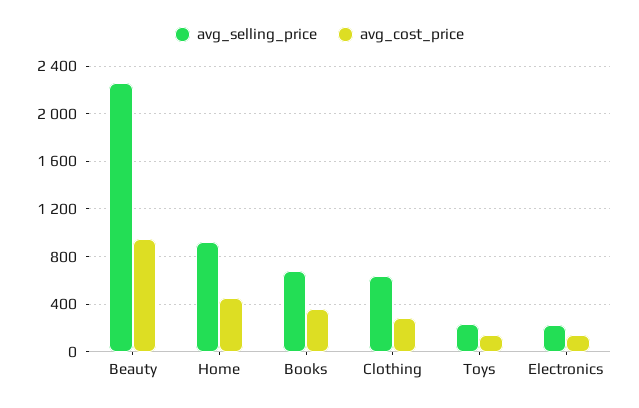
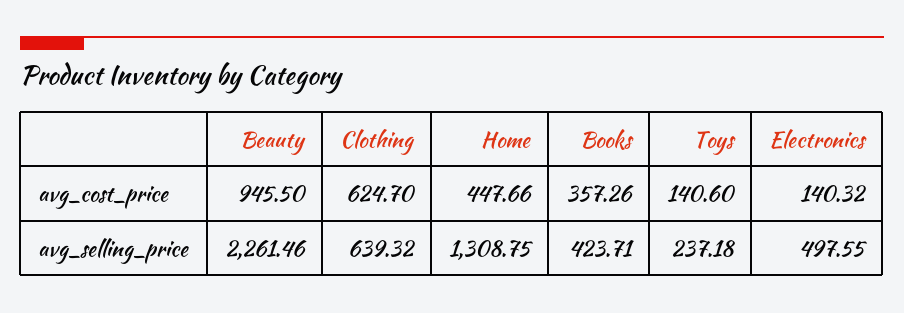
avg_selling_price, Home: 900 -> 1308.75
avg_selling_price, Books: 700 -> 423.71
avg_cost_price, Clothing: 300 -> 624.7
avg_selling_price, Electronics: 200 -> 497.55

